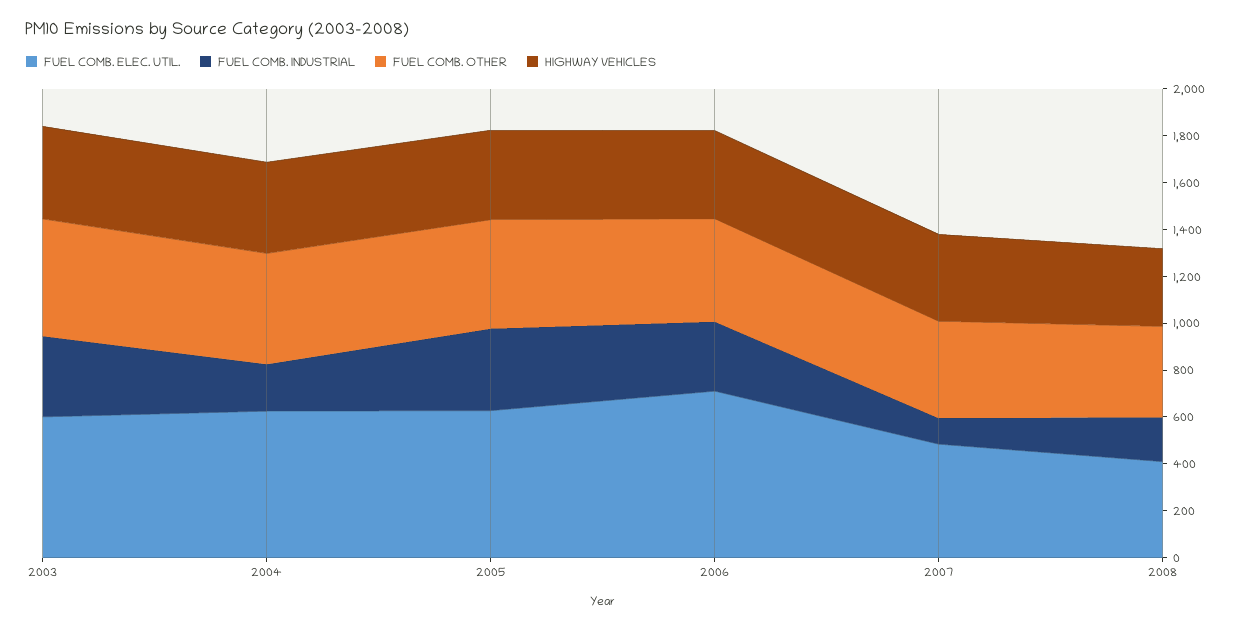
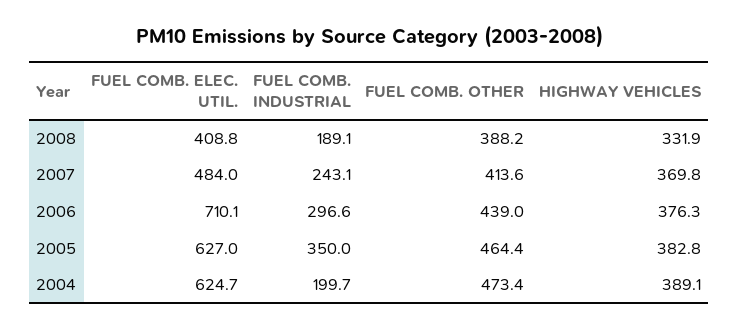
FUEL COMB. ELEC. UTIL., 2003: 600 -> none
FUEL COMB. INDUSTRIAL, 2003: 350 -> none
FUEL COMB. OTHER, 2003: 500 -> none
HIGHWAY VEHICLES, 2003: 400 -> none
FUEL COMB. INDUSTRIAL, 2007: 100 -> 243.1

